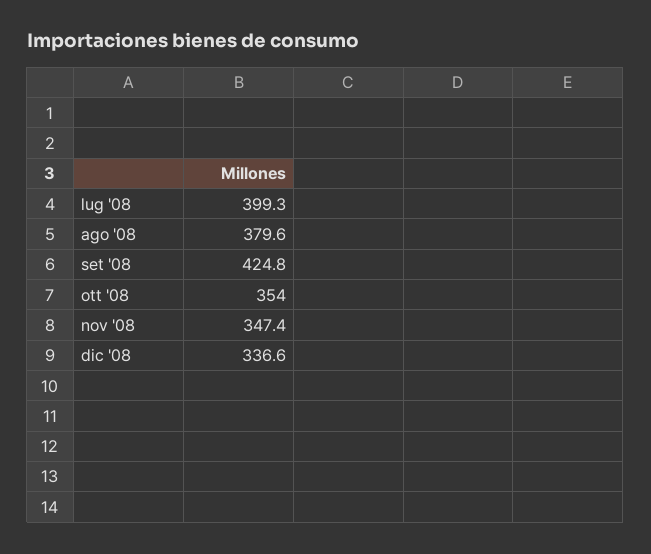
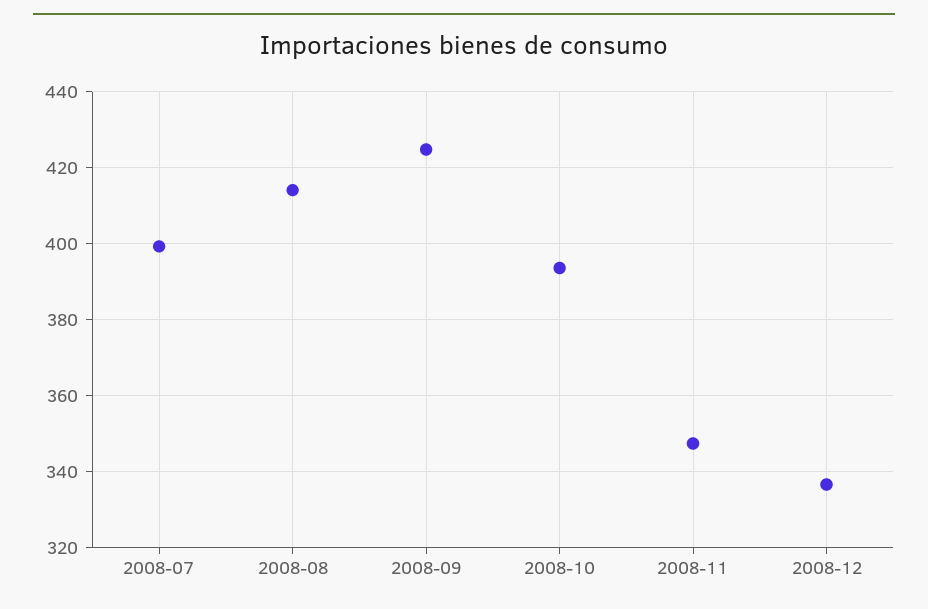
ago '08: 379.6 -> 414
ott '08: 354 -> 394

